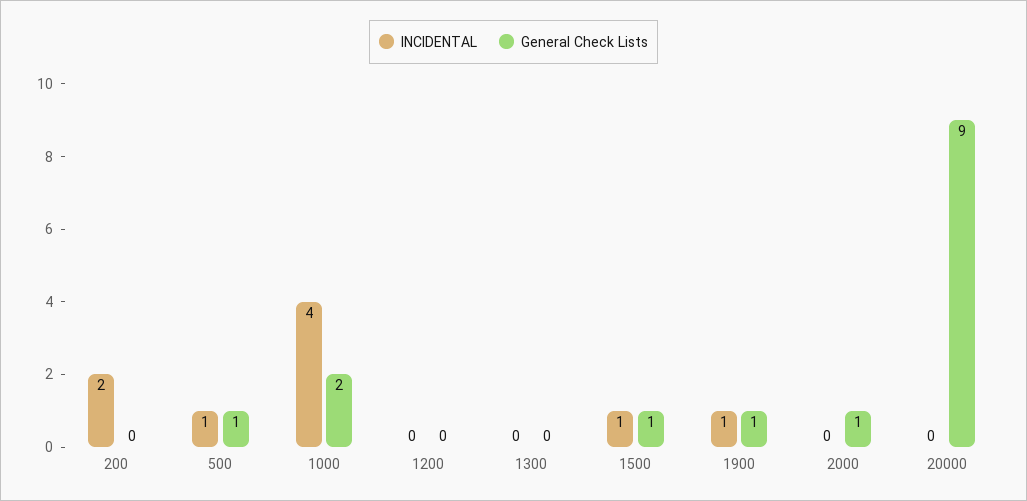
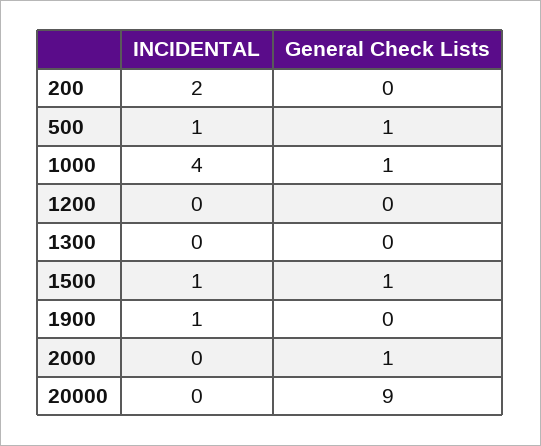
General Check Lists, 1000: 2 -> 1
General Check Lists, 1900: 1 -> 0

